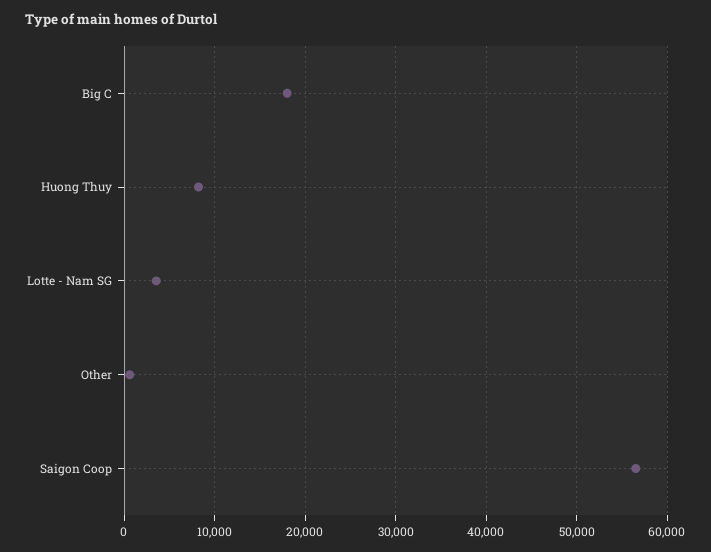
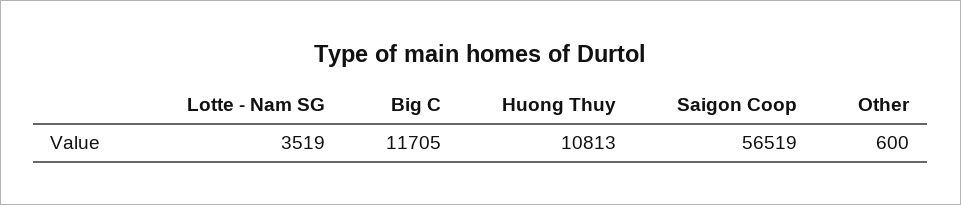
Big C: 18000 -> 11705
Huong Thuy: 8000 -> 10813

